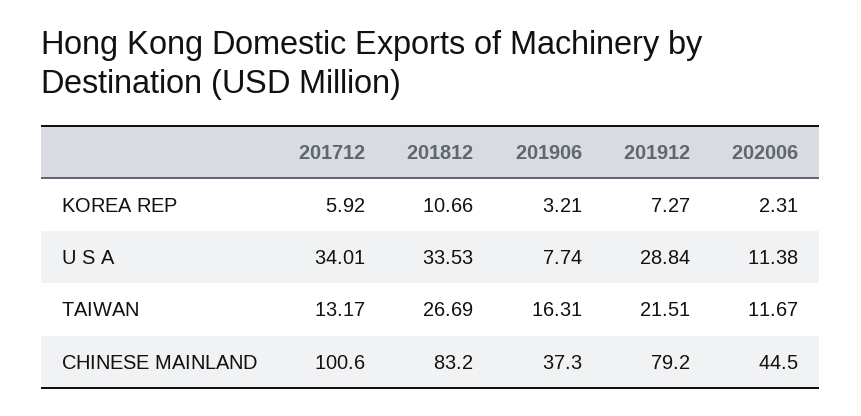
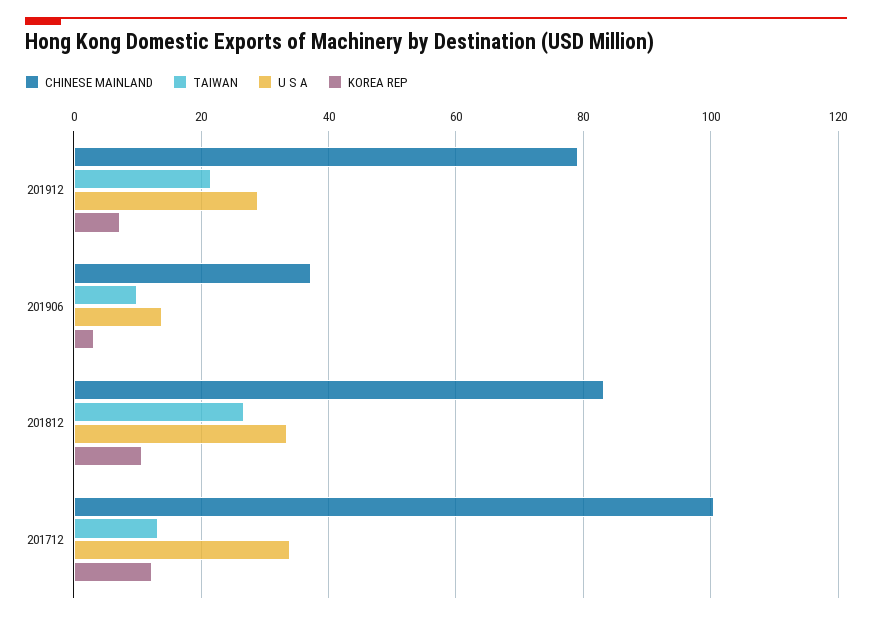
KOREA REP, 201712: 5.92 -> 12
KOREA REP, 202006: 2.31 -> none
U S A, 201906: 7.74 -> 14
U S A, 202006: 11.38 -> none
TAIWAN, 201906: 16.31 -> 10
TAIWAN, 202006: 11.67 -> none
CHINESE MAINLAND, 202006: 44.5 -> none

